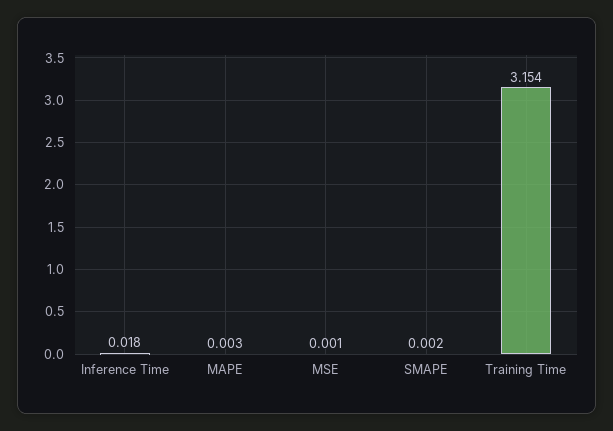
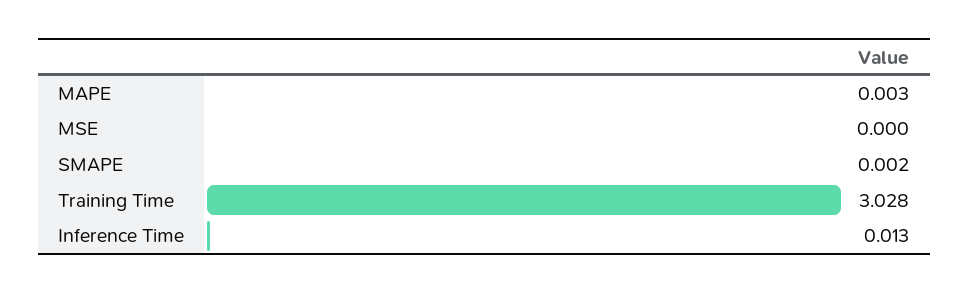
Inference Time: 0.018 -> 0.013
MSE: 0.001 -> 0
Training Time: 3.154 -> 3.028

